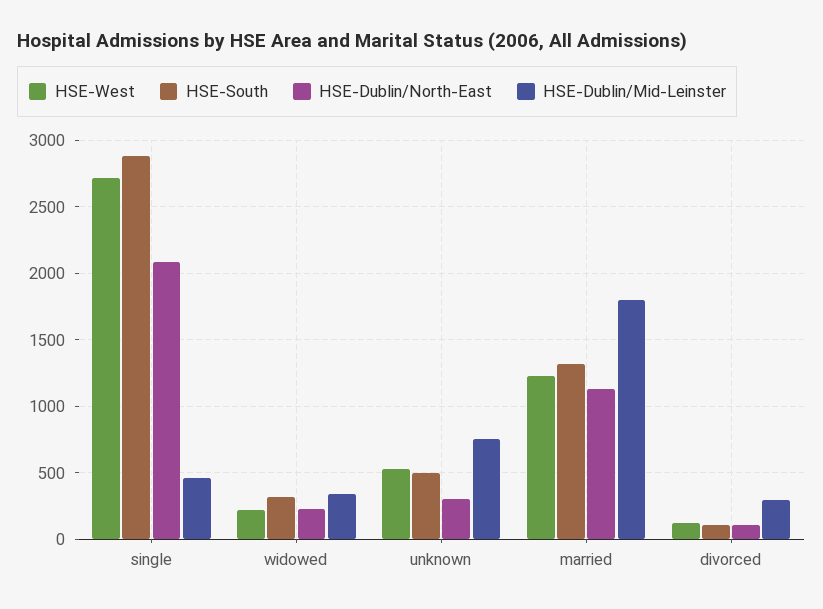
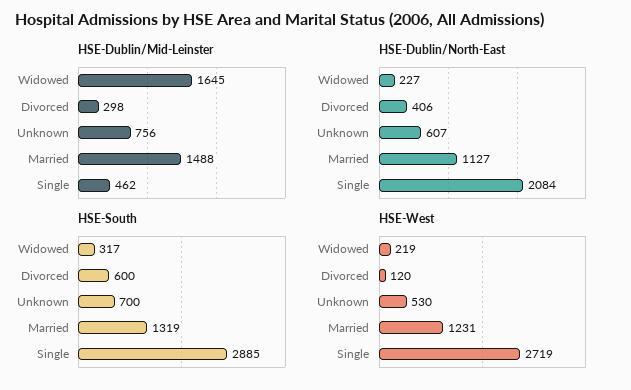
HSE-Dublin/Mid-Leinster, widowed: 350 -> 1645
HSE-South, unknown: 500 -> 700
HSE-Dublin/North-East, unknown: 300 -> 607
HSE-Dublin/Mid-Leinster, married: 1800 -> 1488
HSE-South, divorced: 100 -> 600
HSE-Dublin/North-East, divorced: 100 -> 406

